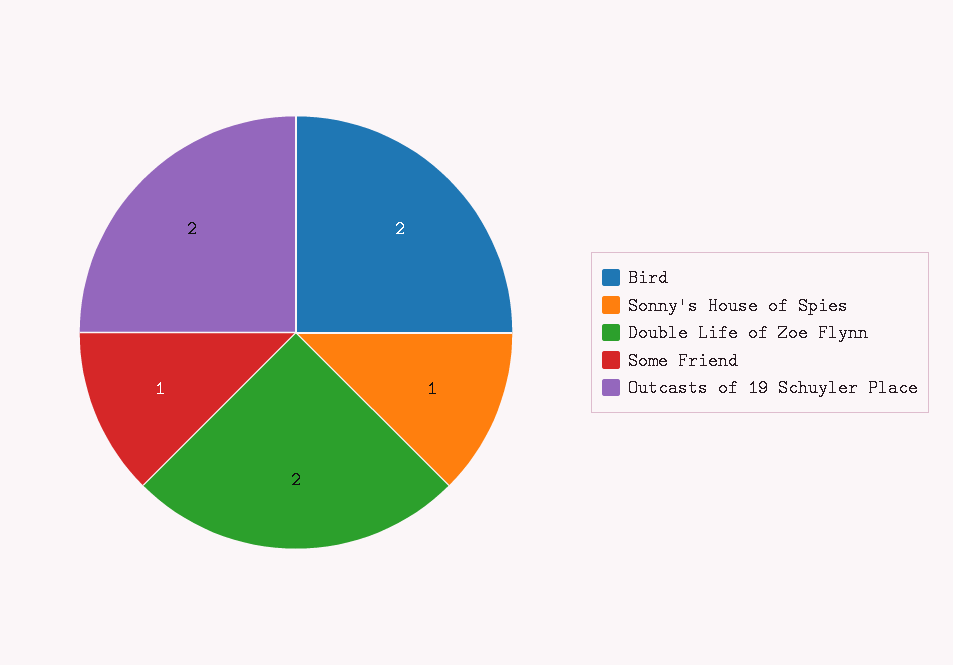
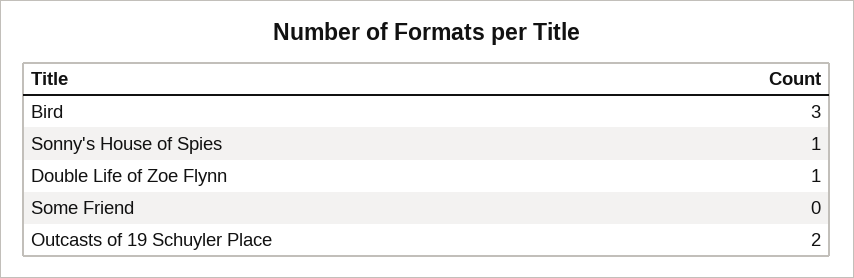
Bird: 2 -> 3
Double Life of Zoe Flynn: 2 -> 1
Some Friend: 1 -> 0

